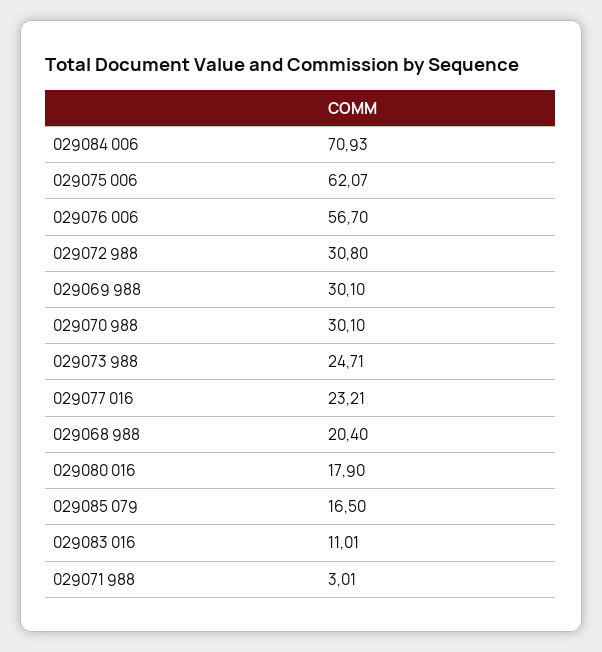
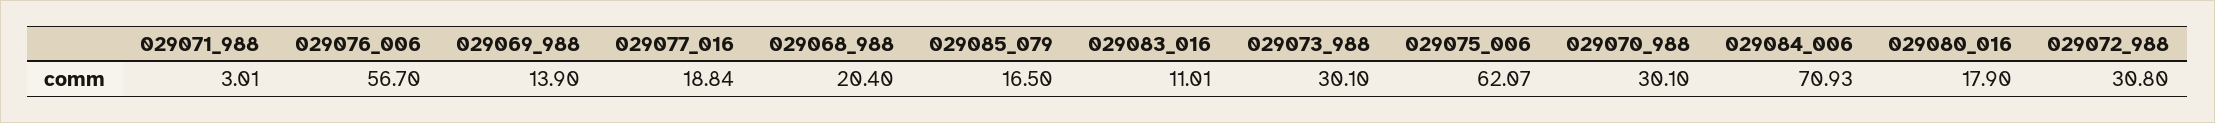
029069 988: 30.1 -> 13.9
029073 988: 24.71 -> 30.1
029077 016: 23.21 -> 18.84

